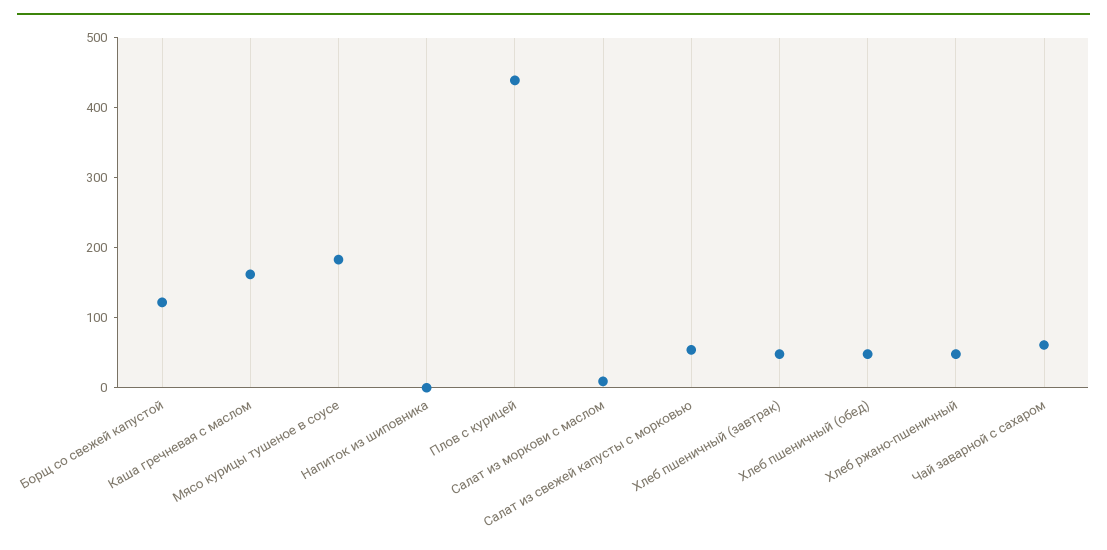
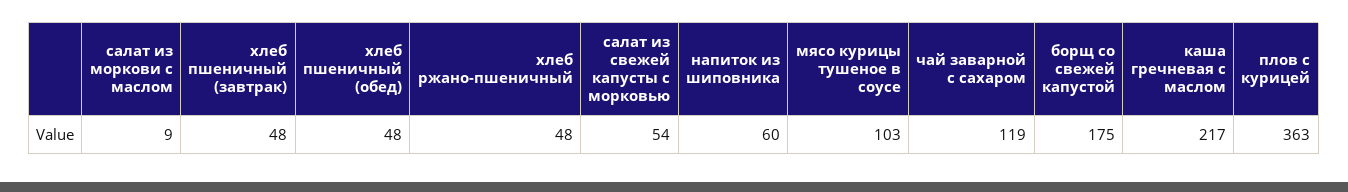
Борщ со свежей капустой: 120 -> 175
Каша гречневая с маслом: 160 -> 217
Мясо курицы тушеное в соусе: 180 -> 103
Напиток из шиповника: 0 -> 60
Плов с курицей: 440 -> 363
Чай заварной с сахаром: 60 -> 119

